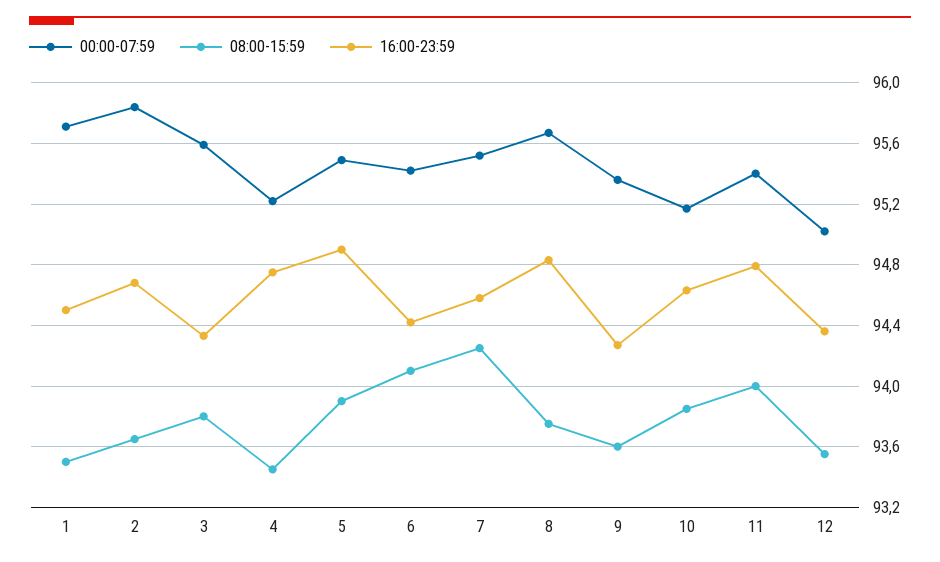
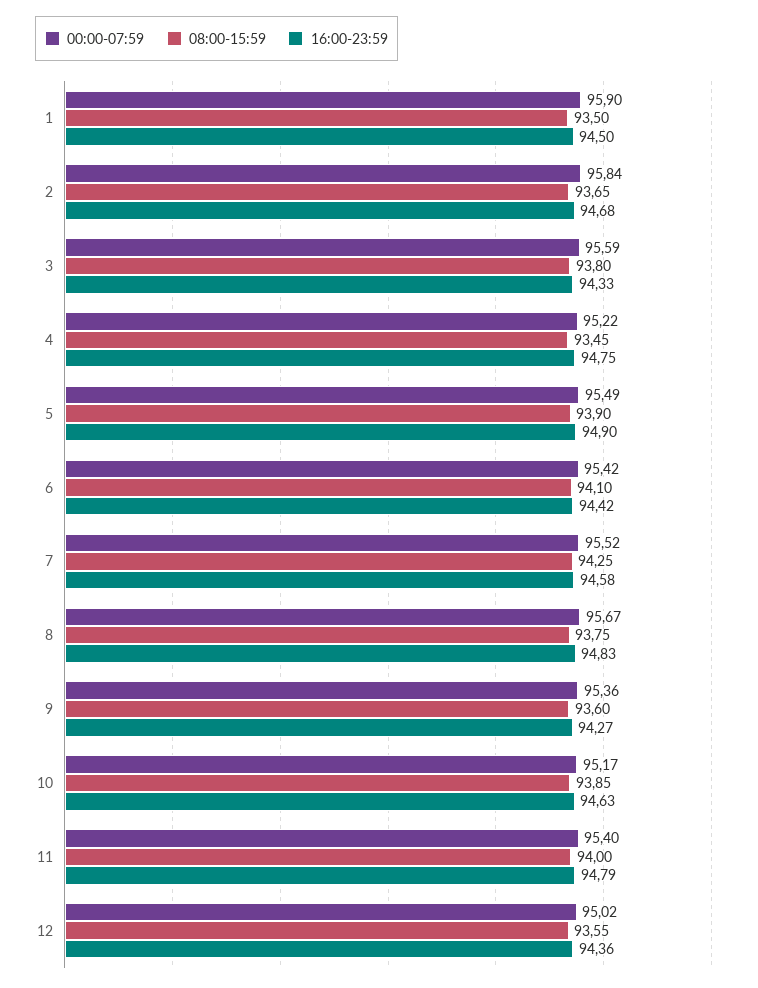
00:00-07:59, 1: 95.7 -> 95.9

